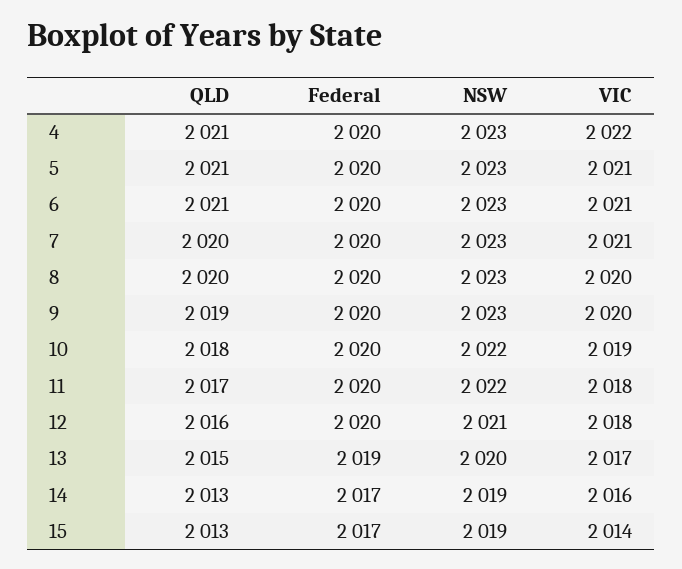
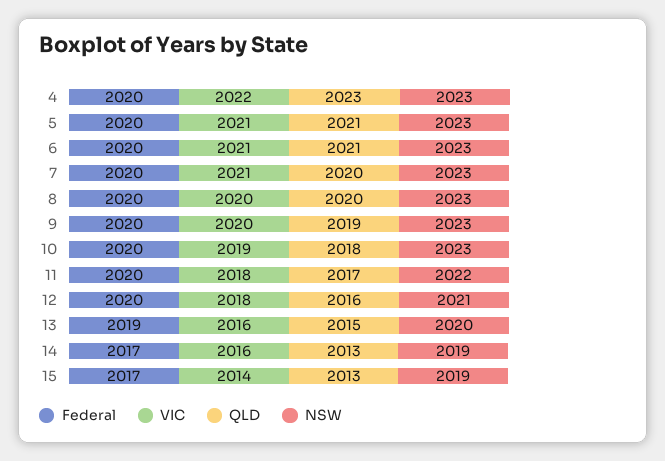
QLD, 4: 2021 -> 2023
NSW, 10: 2022 -> 2023
VIC, 13: 2017 -> 2016

